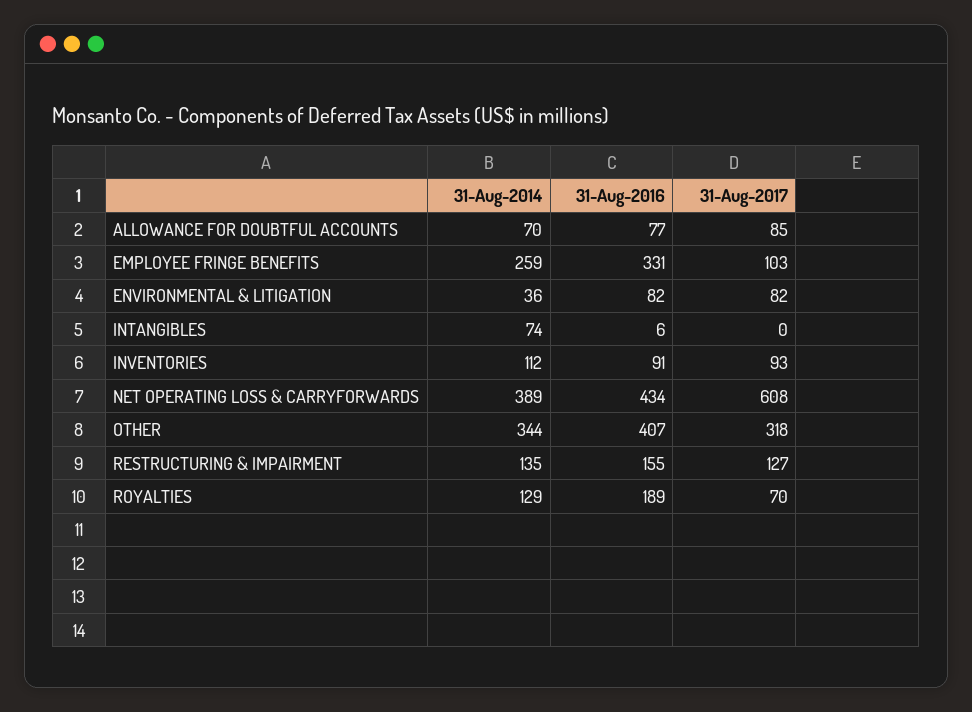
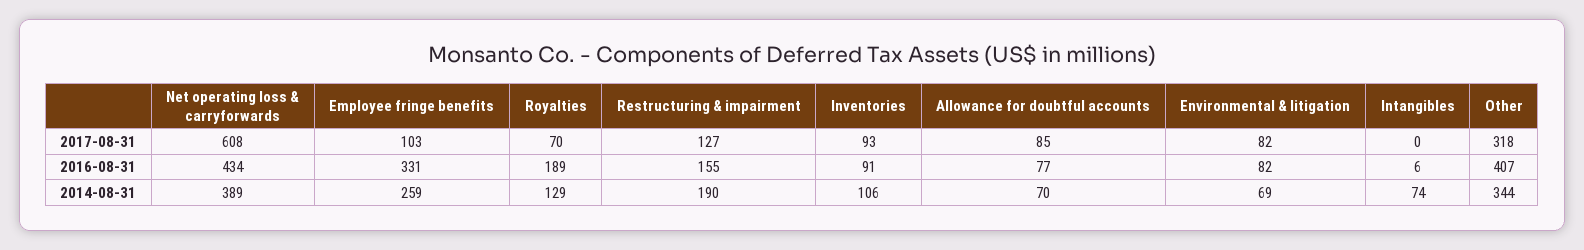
31-Aug-2014, ENVIRONMENTAL & LITIGATION: 36 -> 69
31-Aug-2014, INVENTORIES: 112 -> 106
31-Aug-2014, RESTRUCTURING & IMPAIRMENT: 135 -> 190

